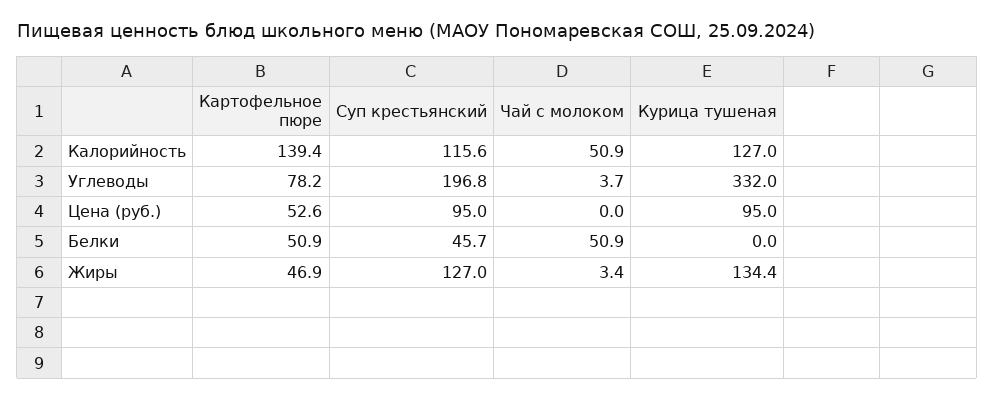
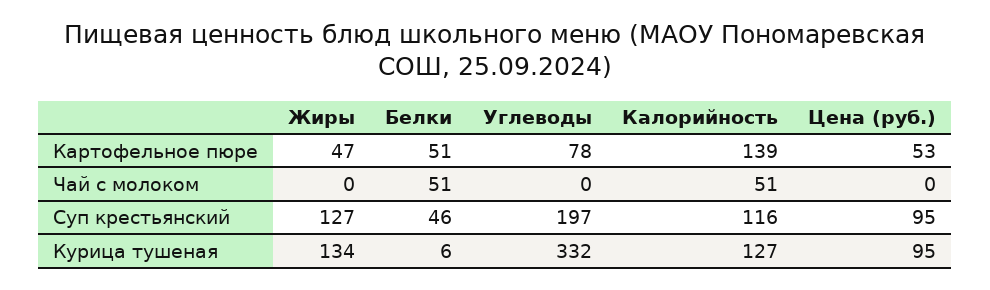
Чай с молоком, Углеводы: 3.7 -> 0
Курица тушеная, Белки: 0 -> 6
Чай с молоком, Жиры: 3.4 -> 0

